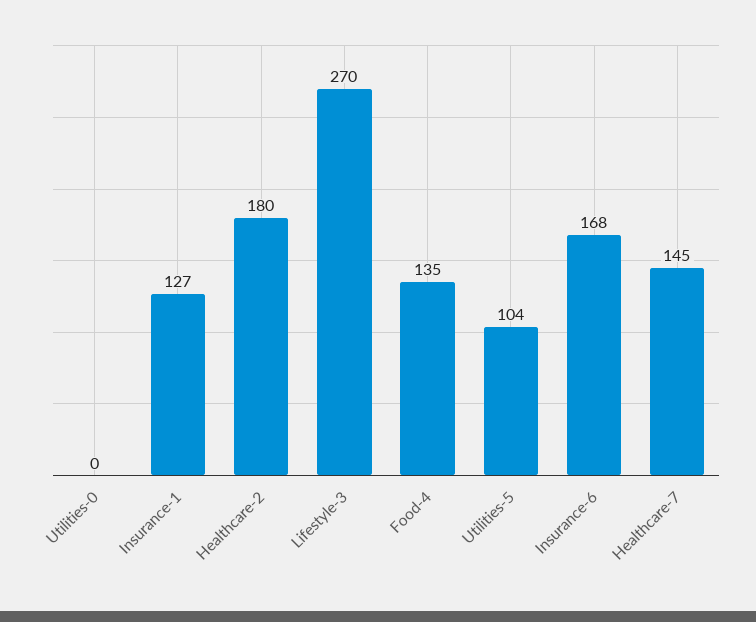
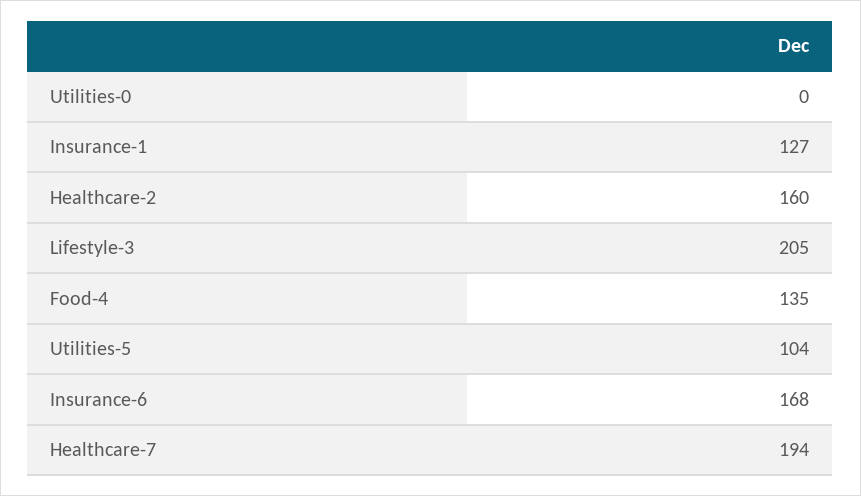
Healthcare-2: 180 -> 160
Lifestyle-3: 270 -> 205
Healthcare-7: 145 -> 194

